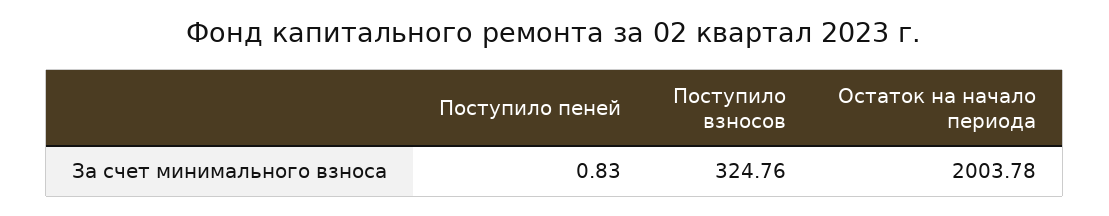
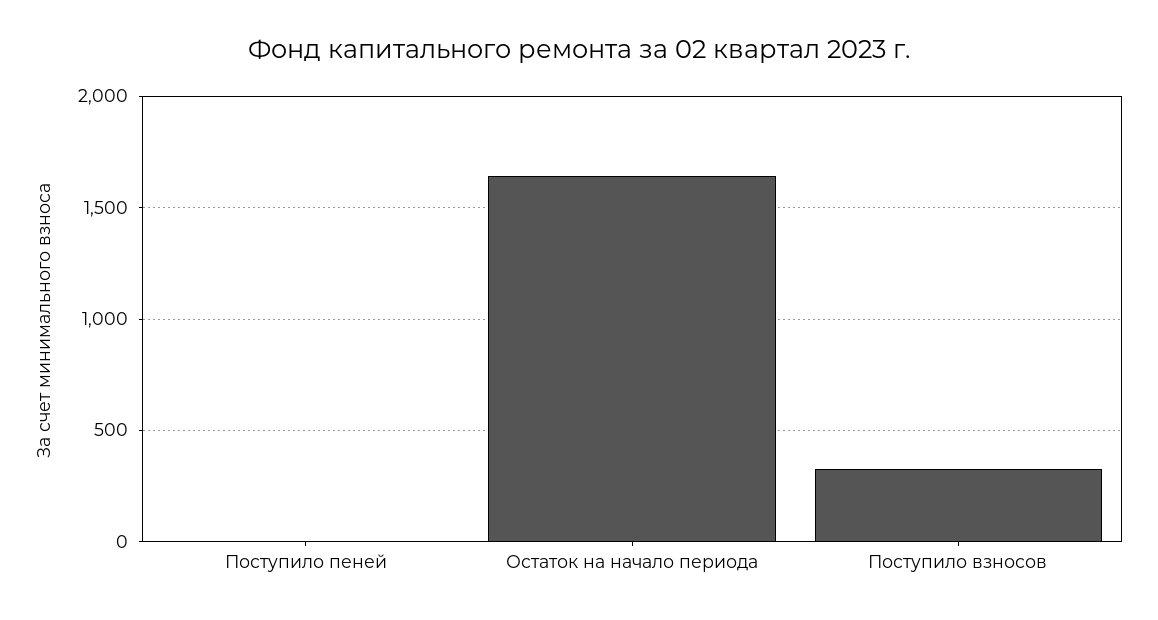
Остаток на начало периода: 2003.78 -> 1650

